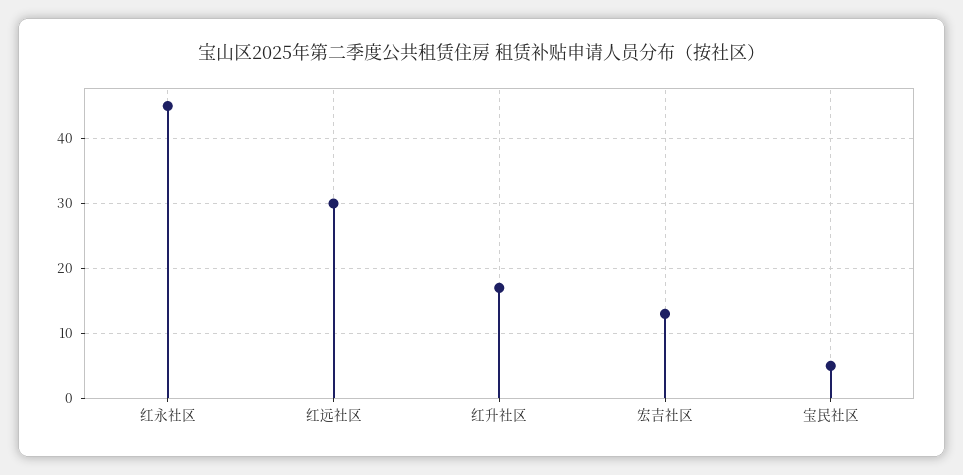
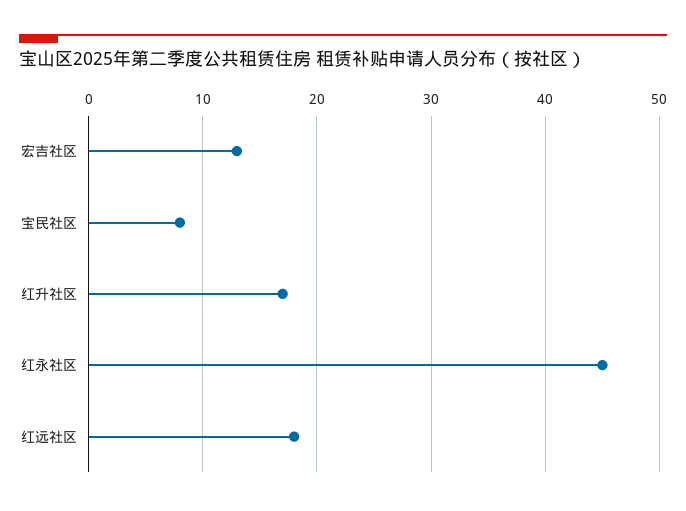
红远社区: 30 -> 18
宝民社区: 5 -> 8

